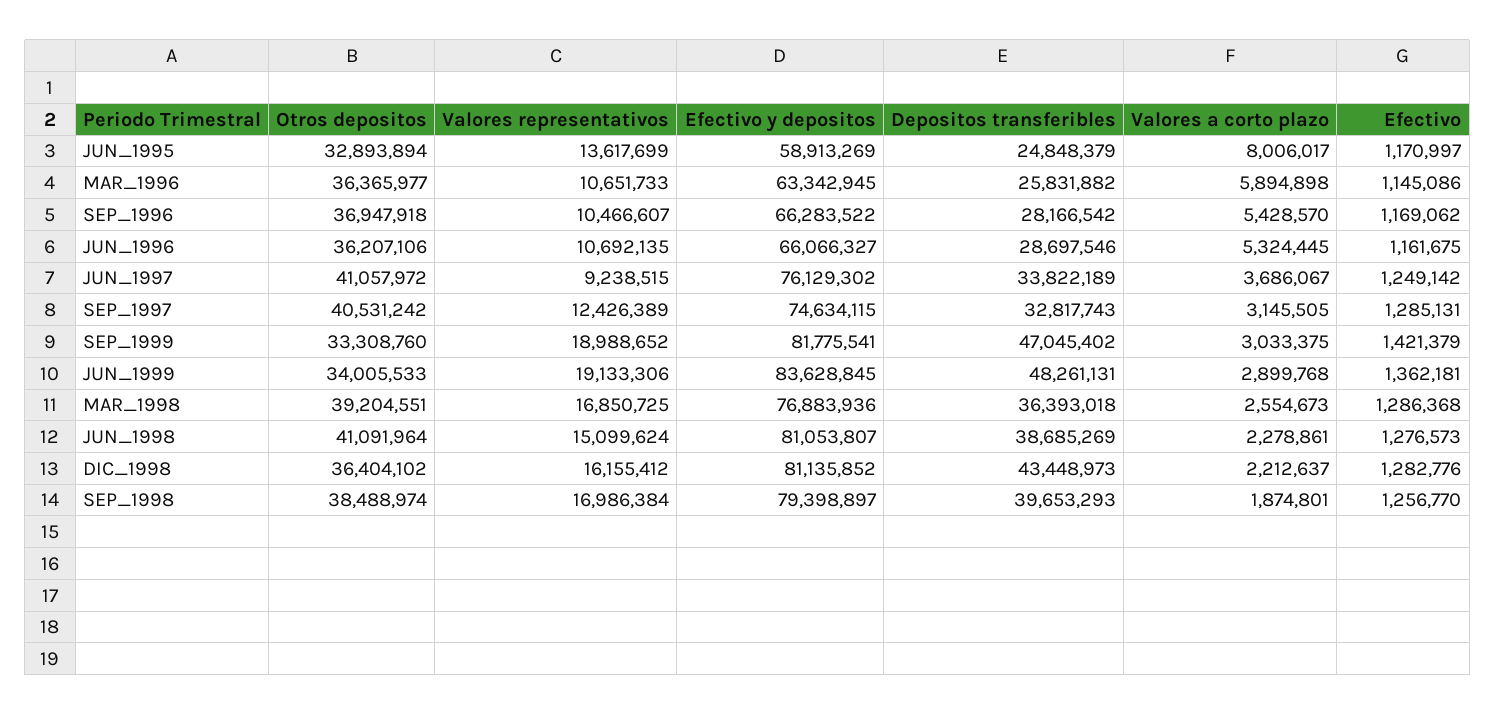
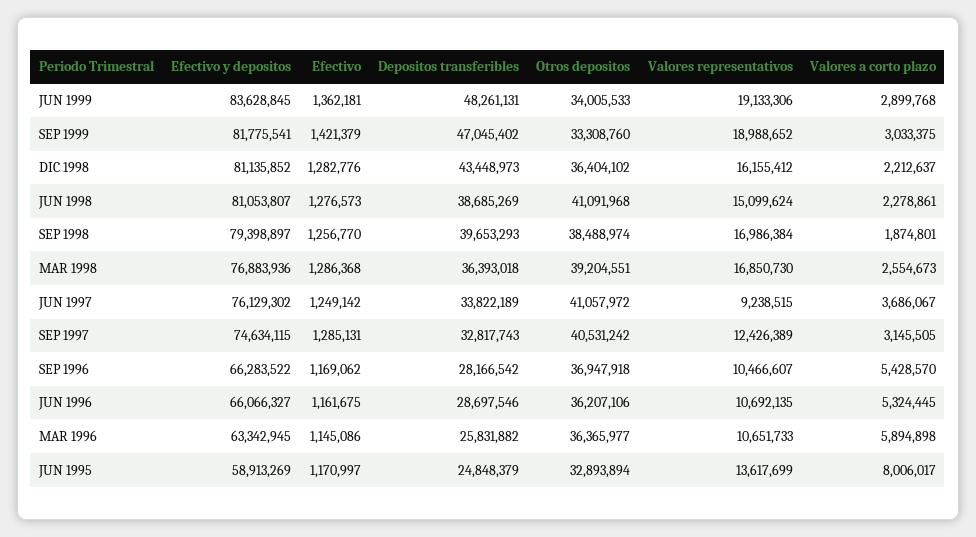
Valores representativos, MAR_1998: 16850725 -> 16850730
Otros depositos, JUN_1998: 41091964 -> 41091968

